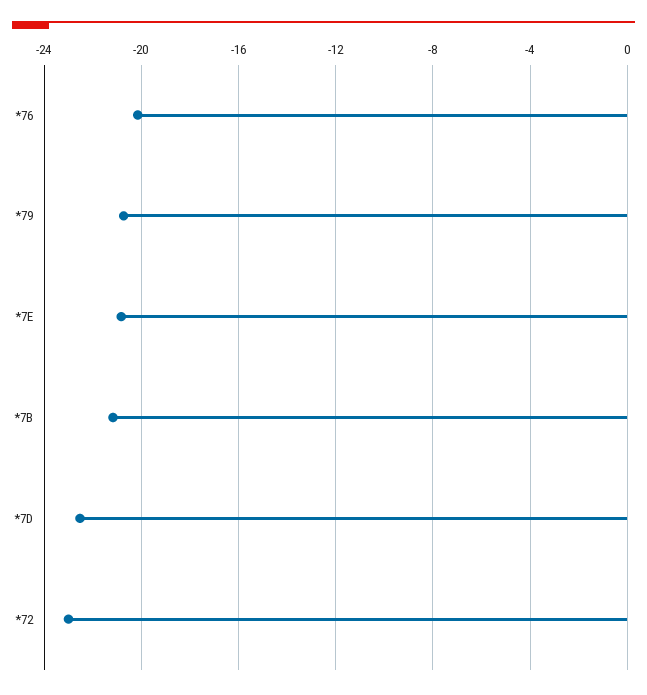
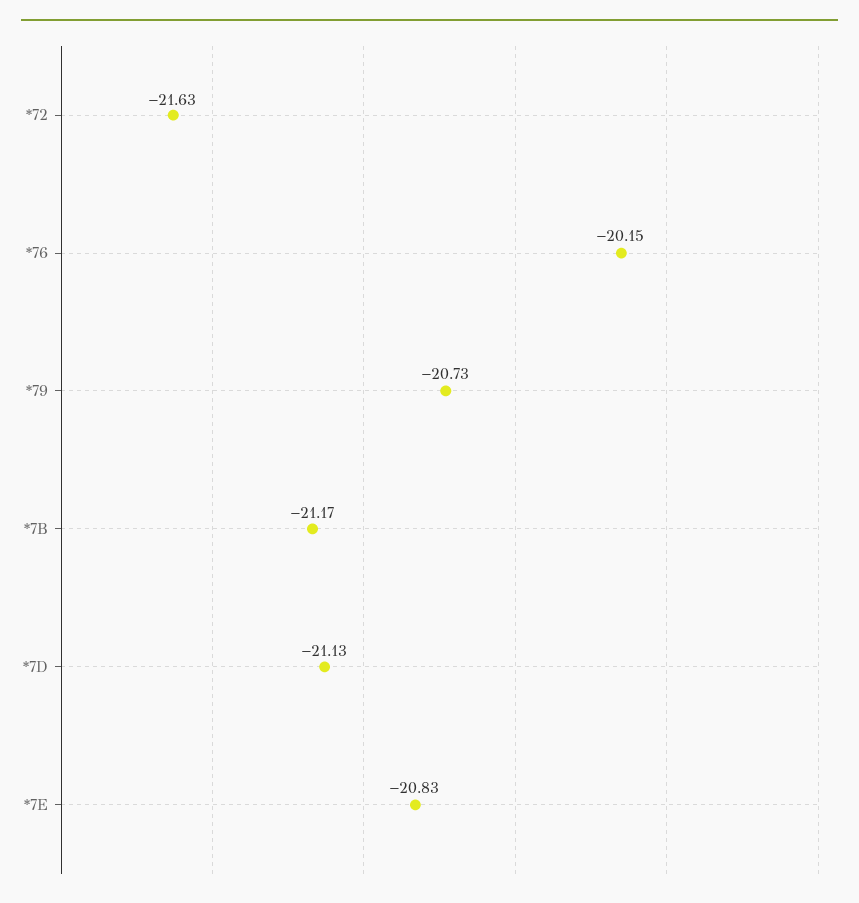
*7D: -22.5 -> -21.13
*72: -23 -> -21.63

